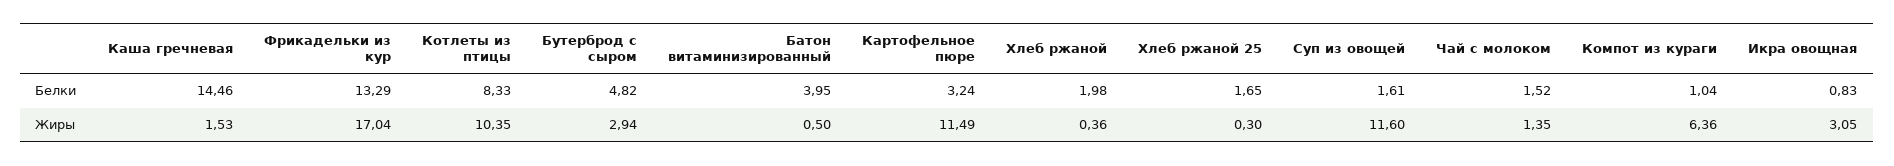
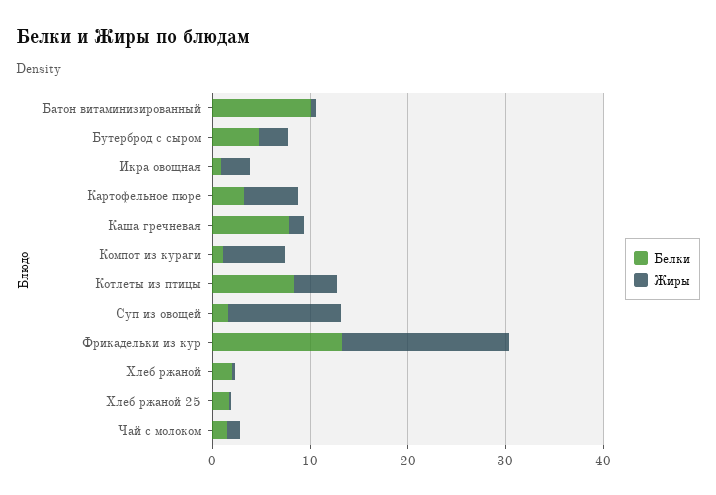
Белки, Каша гречневая: 14.46 -> 8
Белки, Батон витаминизированный: 3.95 -> 10
Жиры, Котлеты из птицы: 10.35 -> 4
Жиры, Картофельное пюре: 11.49 -> 6

